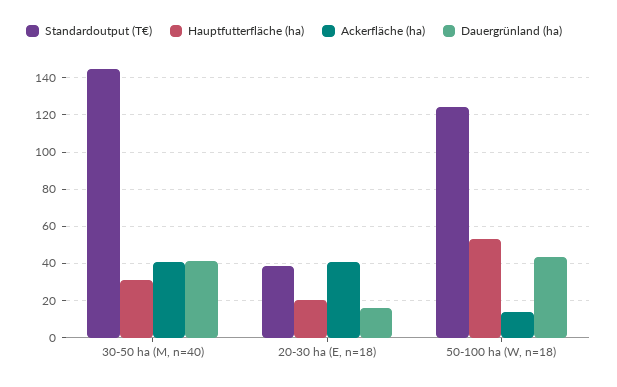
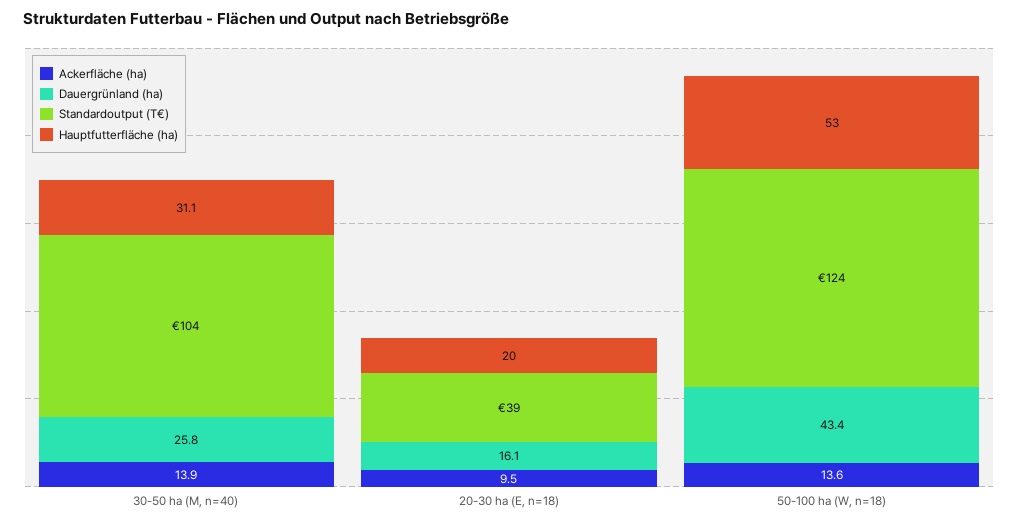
Standardoutput (T€), 30-50 ha (M, n=40): 145 -> 104
Ackerfläche (ha), 30-50 ha (M, n=40): 40 -> 13.9
Dauergrünland (ha), 30-50 ha (M, n=40): 40 -> 25.8
Ackerfläche (ha), 20-30 ha (E, n=18): 40 -> 9.5

